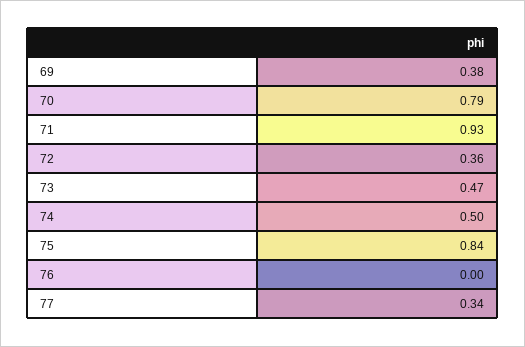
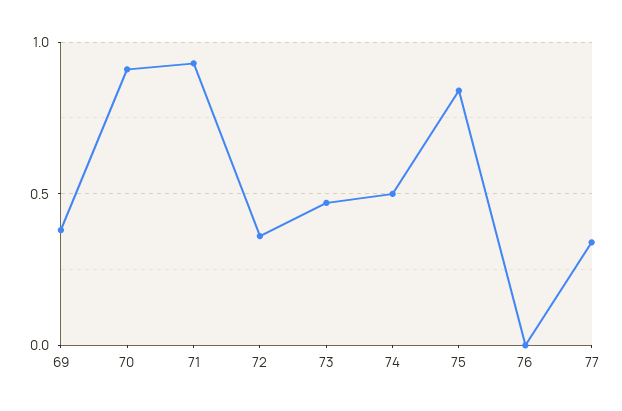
70: 0.79 -> 0.9

